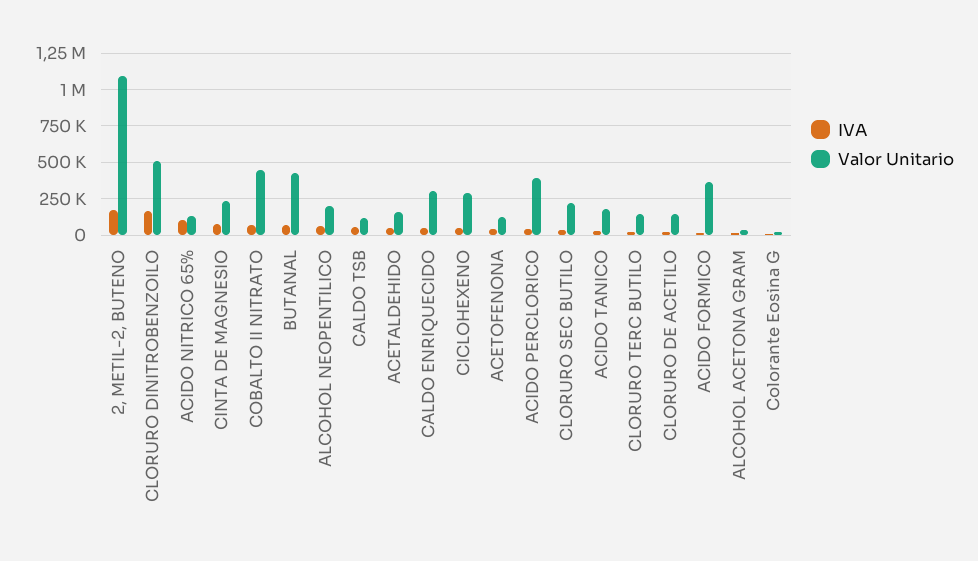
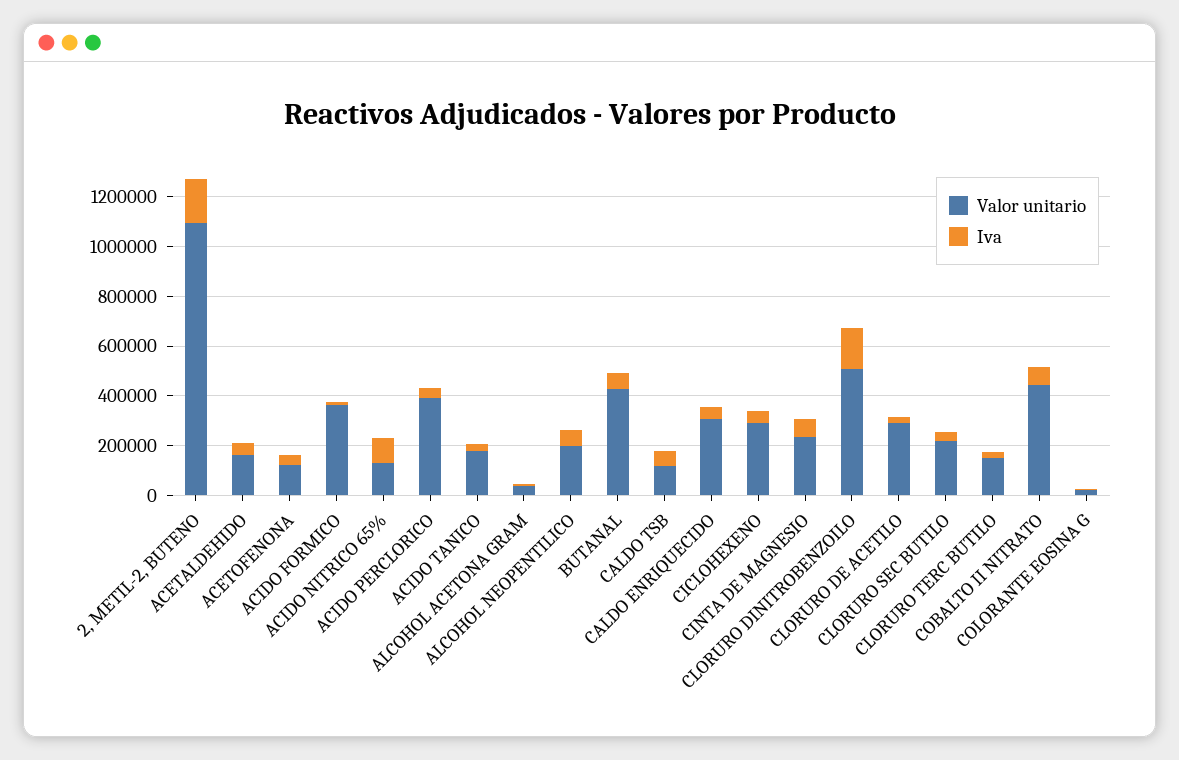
Valor Unitario, CLORURO DE ACETILO: 150000 -> 300000

